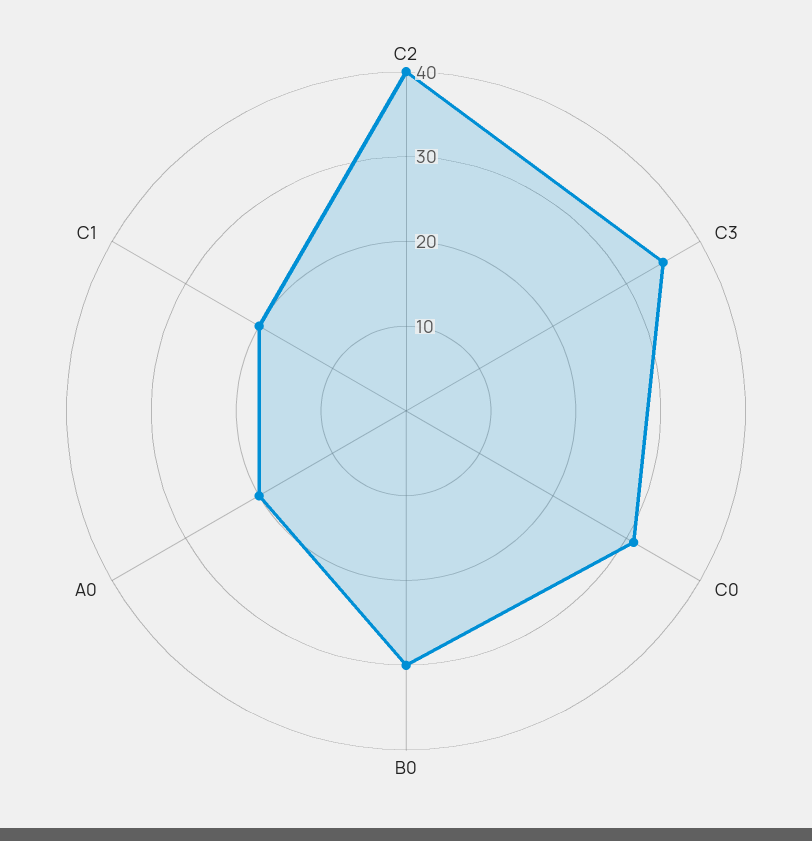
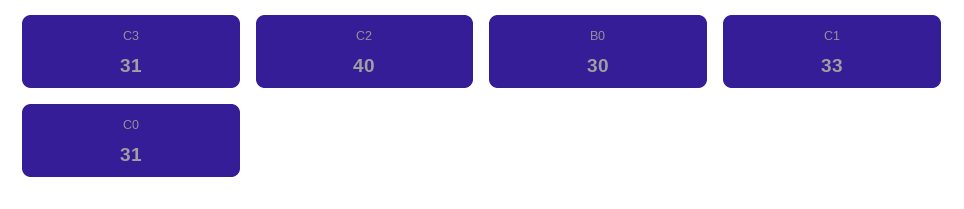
C3: 35 -> 31
A0: 20 -> none
C1: 20 -> 33

